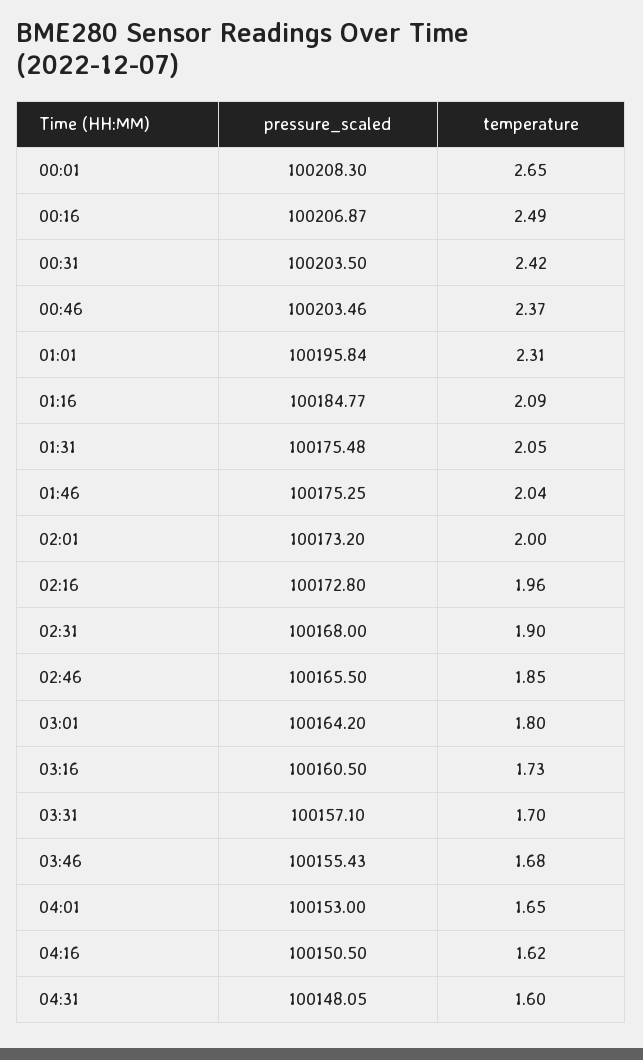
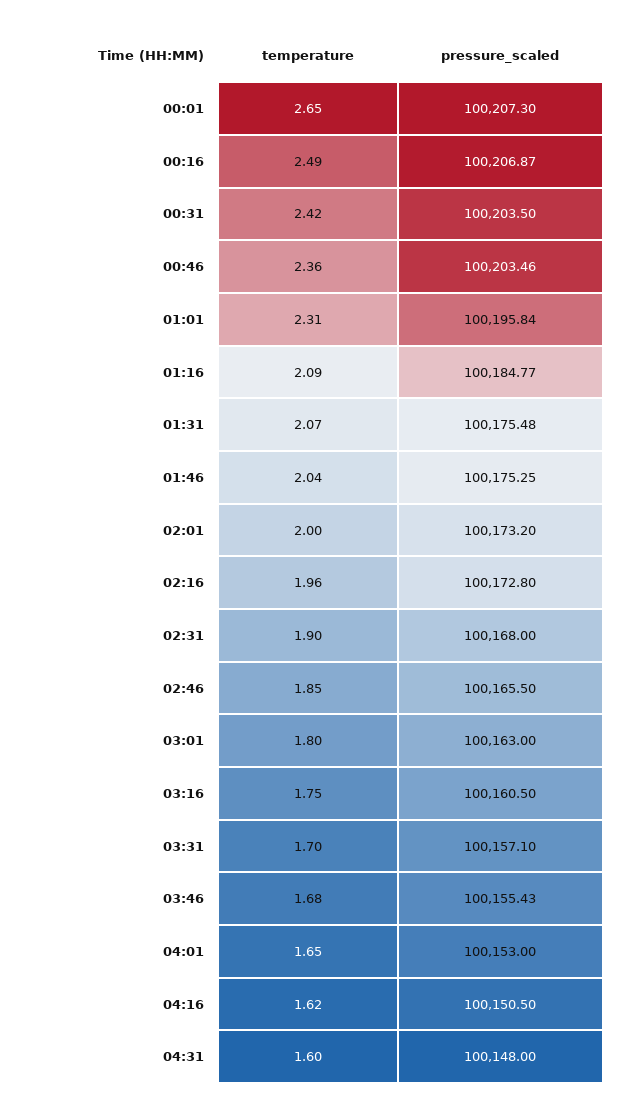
pressure_scaled, 00:01: 100208.3 -> 100207.3
temperature, 00:46: 2.37 -> 2.36
temperature, 01:31: 2.05 -> 2.07
pressure_scaled, 03:01: 100164.2 -> 100163
temperature, 03:16: 1.73 -> 1.75
pressure_scaled, 04:31: 100148.05 -> 100148

